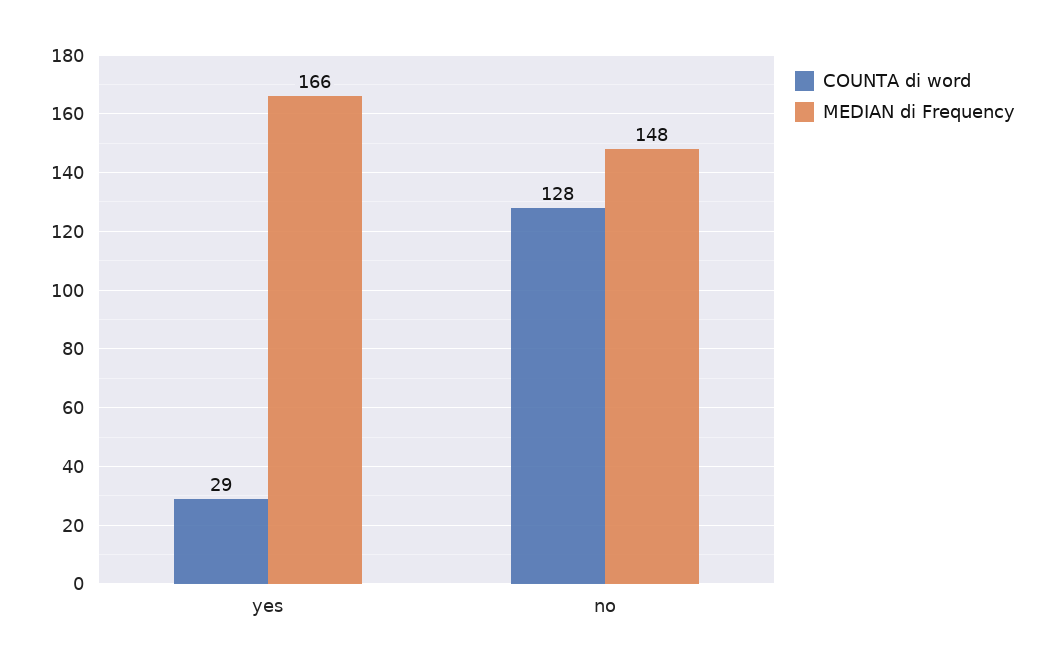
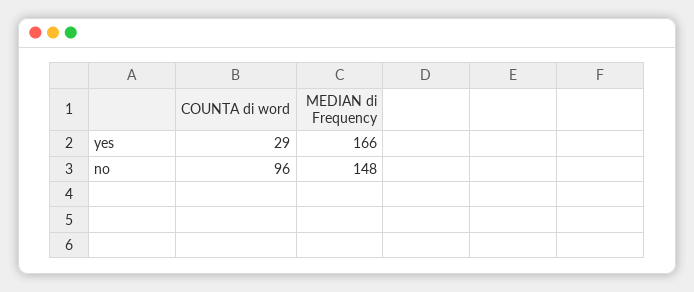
COUNTA di word, no: 128 -> 96

